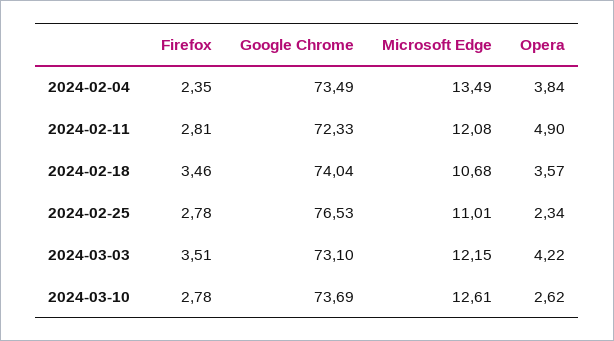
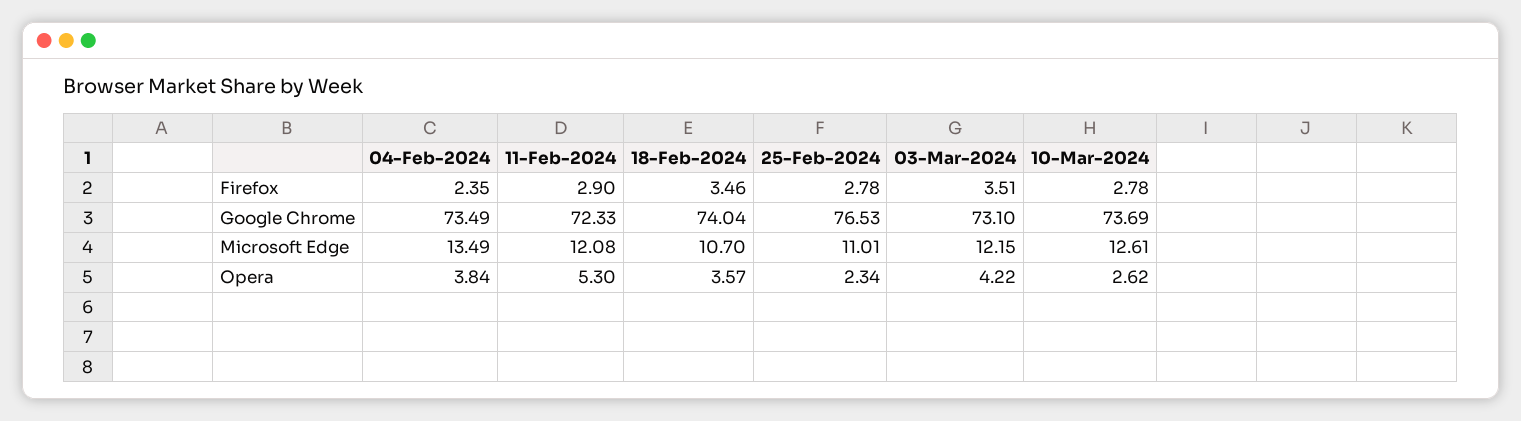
Firefox, 2024-02-11: 2.81 -> 2.9
Opera, 2024-02-11: 4.9 -> 5.3
Microsoft Edge, 2024-02-18: 10.68 -> 10.7

